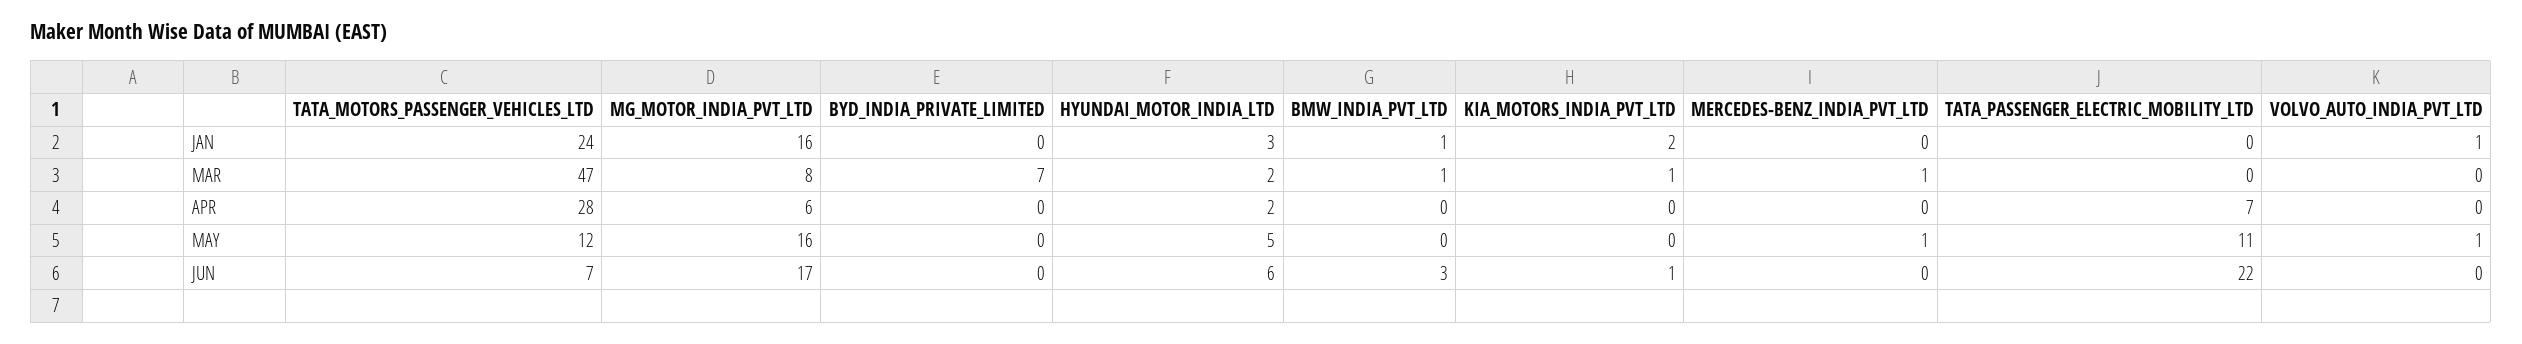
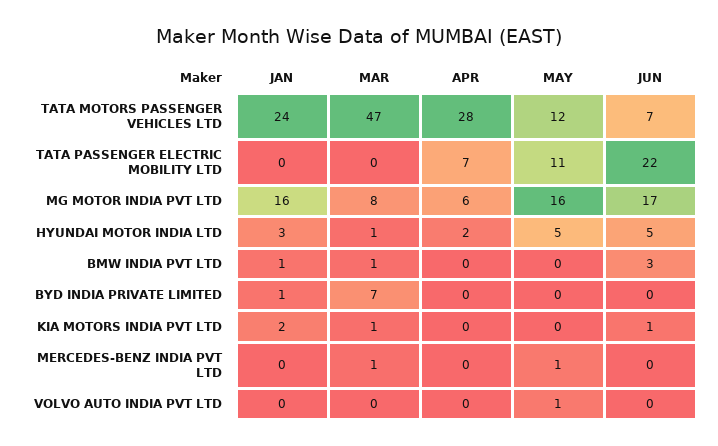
BYD_INDIA_PRIVATE_LIMITED, JAN: 0 -> 1
VOLVO_AUTO_INDIA_PVT_LTD, JAN: 1 -> 0
HYUNDAI_MOTOR_INDIA_LTD, MAR: 2 -> 1
HYUNDAI_MOTOR_INDIA_LTD, JUN: 6 -> 5

